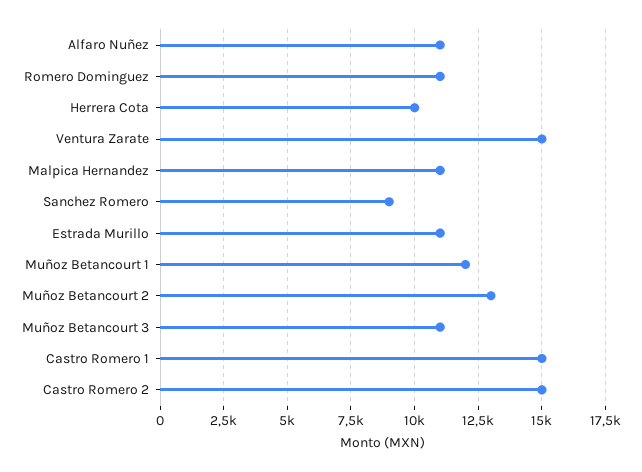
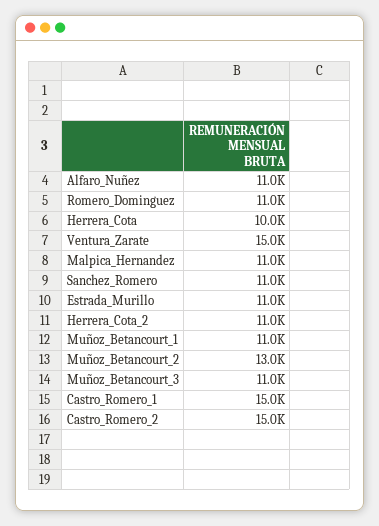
Sanchez Romero: 9000 -> 11000
Muñoz Betancourt 1: 12000 -> 11000
Herrera_Cota_2: none -> 11000

